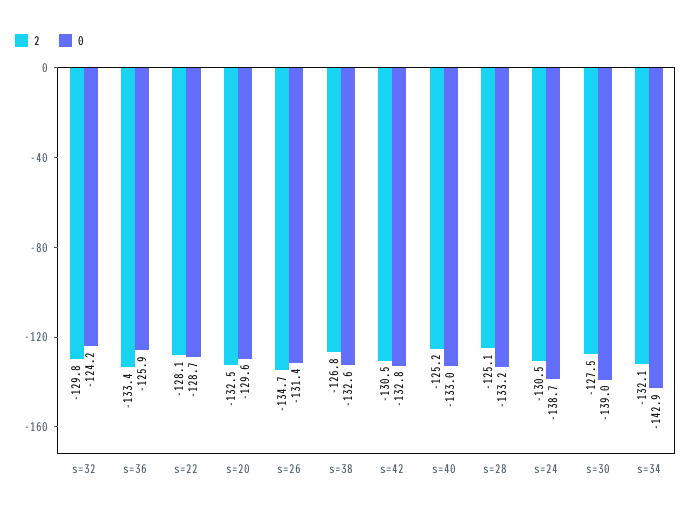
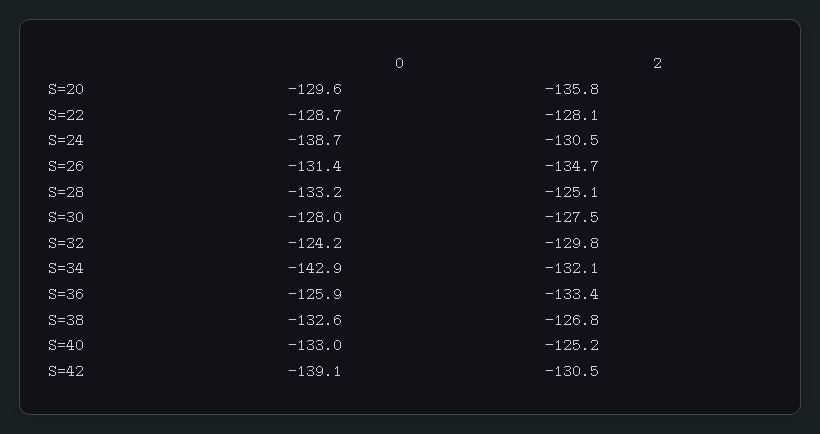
2, s=20: -132.5 -> -135.8
0, s=42: -132.8 -> -139.1
0, s=30: -139 -> -128

